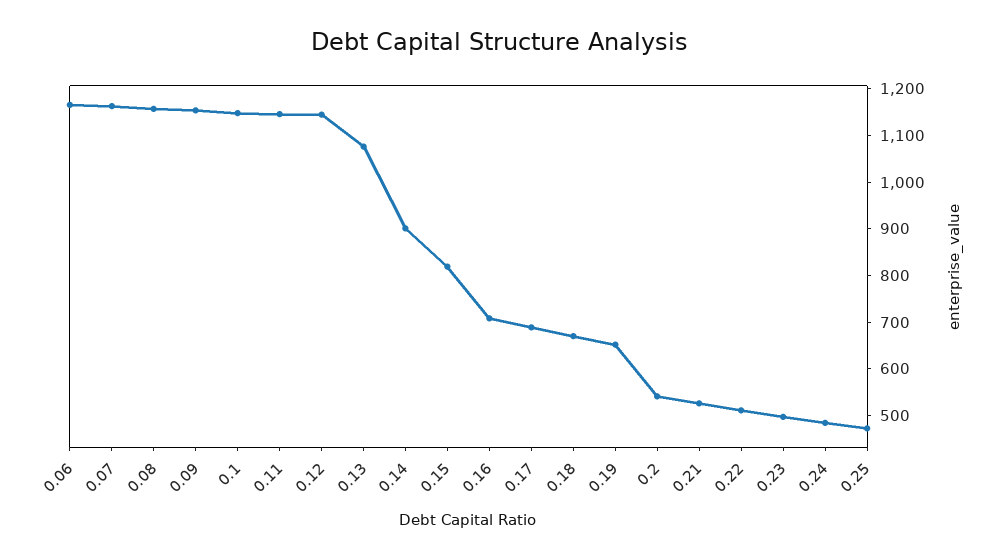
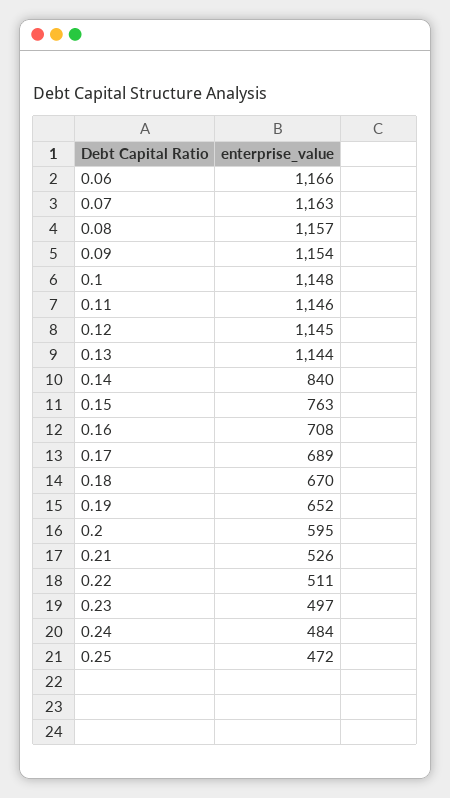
0.13: 1080 -> 1144
0.14: 900 -> 840
0.15: 820 -> 763
0.2: 540 -> 595

